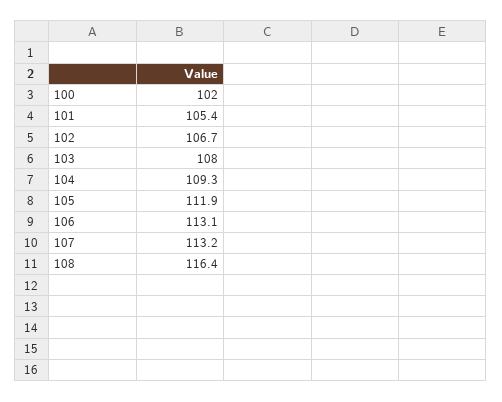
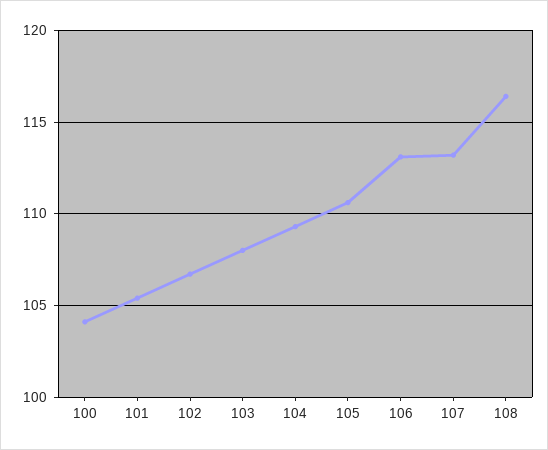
100: 102 -> 104
105: 111.9 -> 110.5

